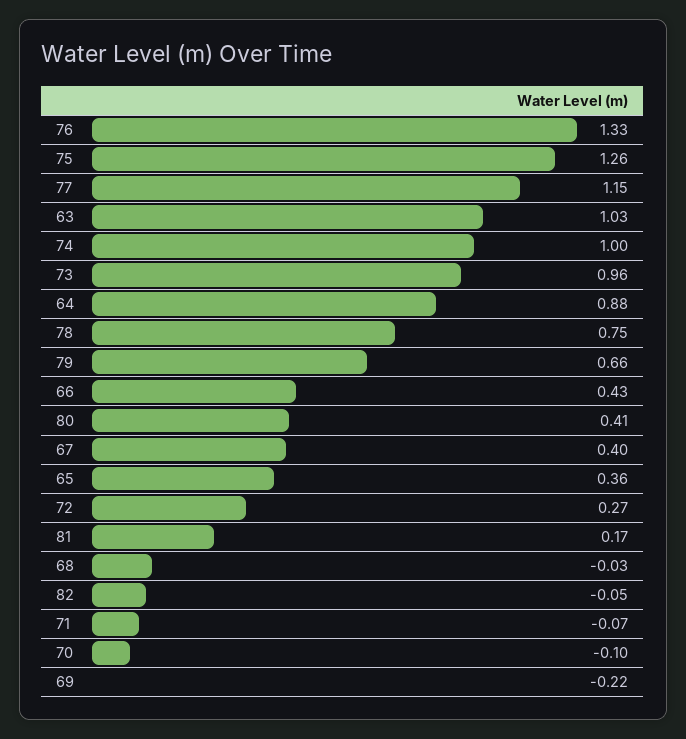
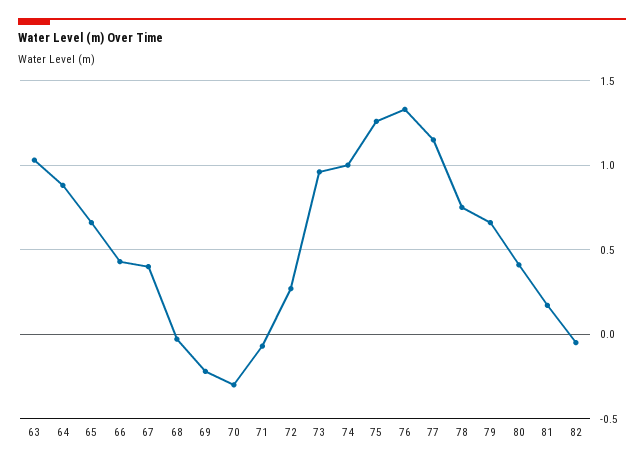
65: 0.36 -> 0.65
70: -0.1 -> -0.3

